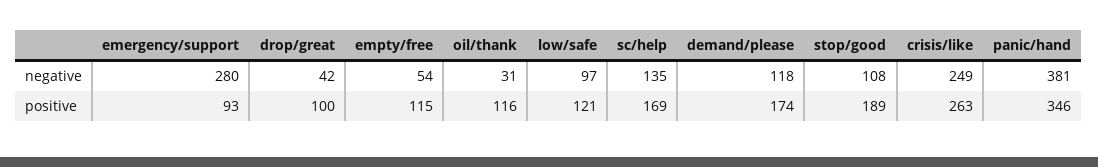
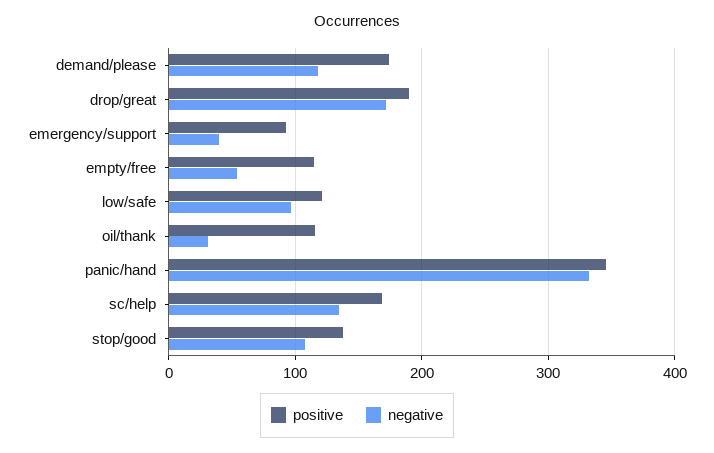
negative, emergency/support: 280 -> 40
negative, drop/great: 42 -> 170
negative, crisis/like: 249 -> none
negative, panic/hand: 381 -> 330
positive, drop/great: 100 -> 190
positive, stop/good: 189 -> 140
positive, crisis/like: 263 -> none

